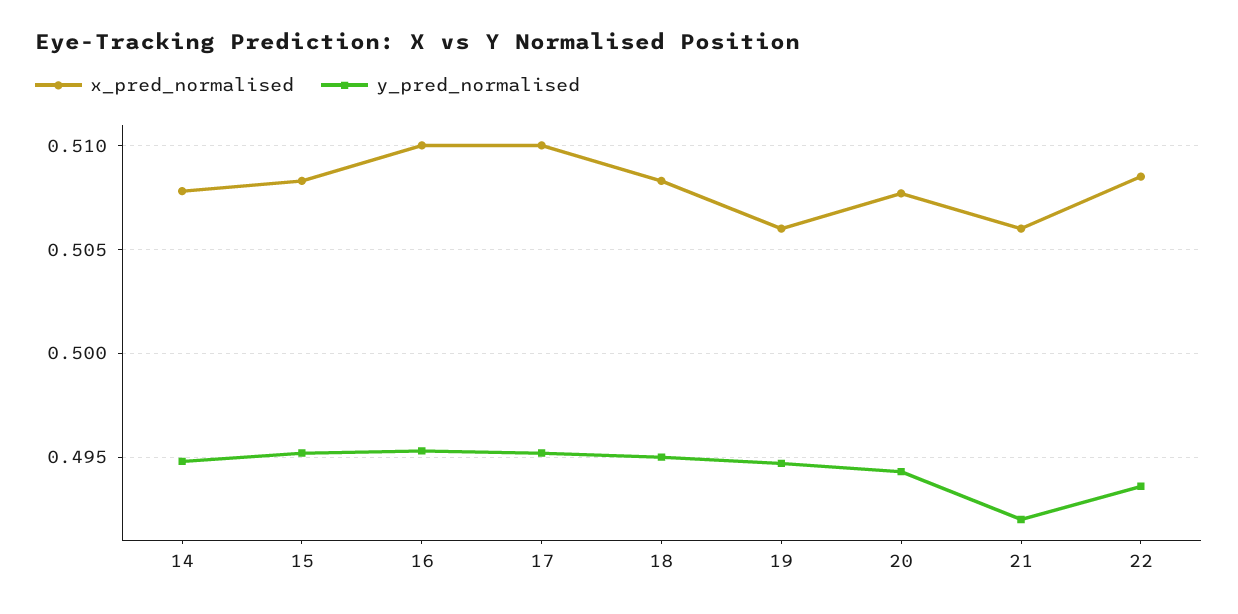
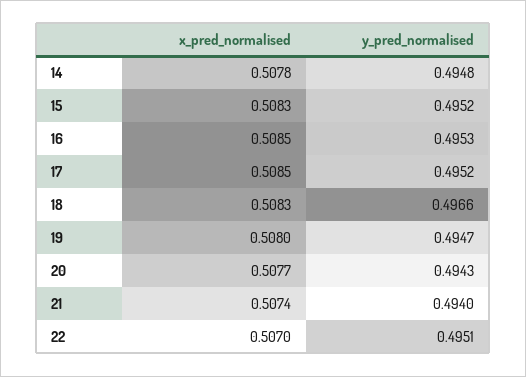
x_pred_normalised, 16: 0.51 -> 0.5085
x_pred_normalised, 17: 0.51 -> 0.5085
y_pred_normalised, 18: 0.495 -> 0.4966
x_pred_normalised, 19: 0.506 -> 0.508
x_pred_normalised, 21: 0.506 -> 0.5074
y_pred_normalised, 21: 0.492 -> 0.494
x_pred_normalised, 22: 0.5085 -> 0.507
y_pred_normalised, 22: 0.4935 -> 0.4951

